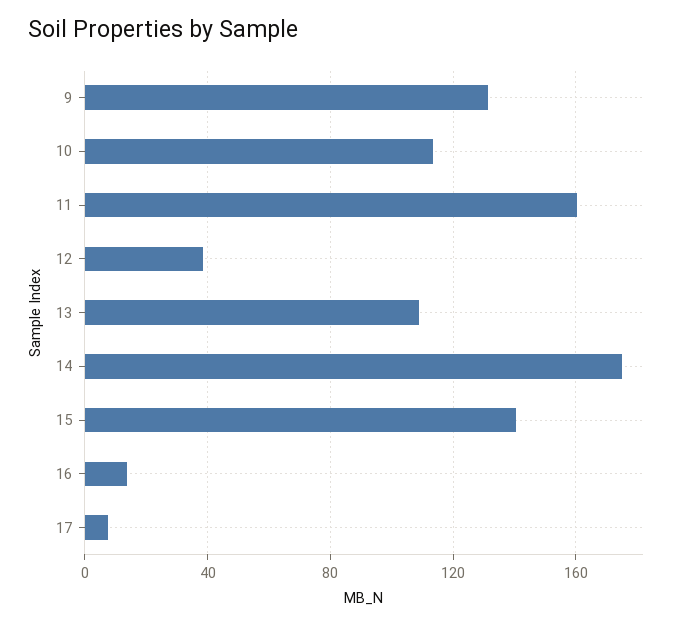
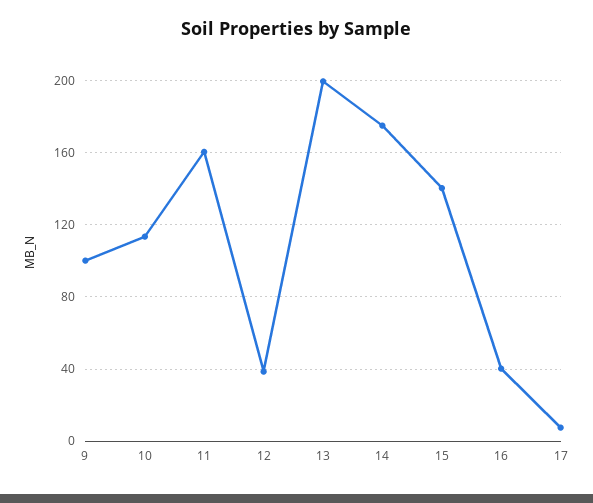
9: 130 -> 100
13: 110 -> 200
16: 15 -> 40

